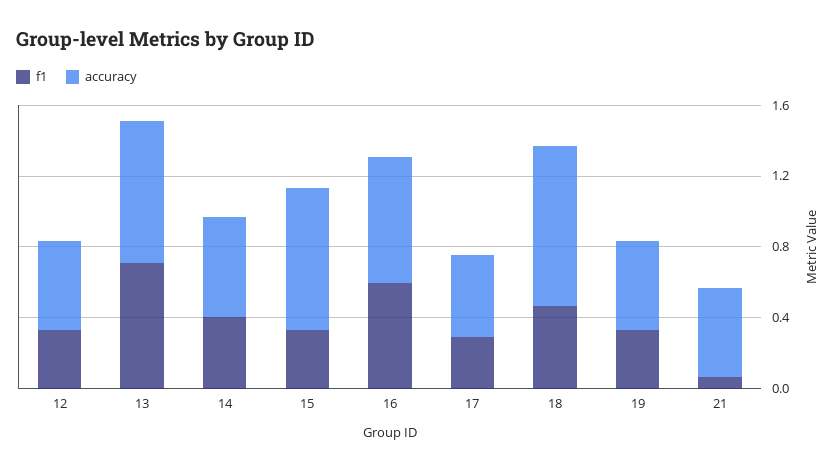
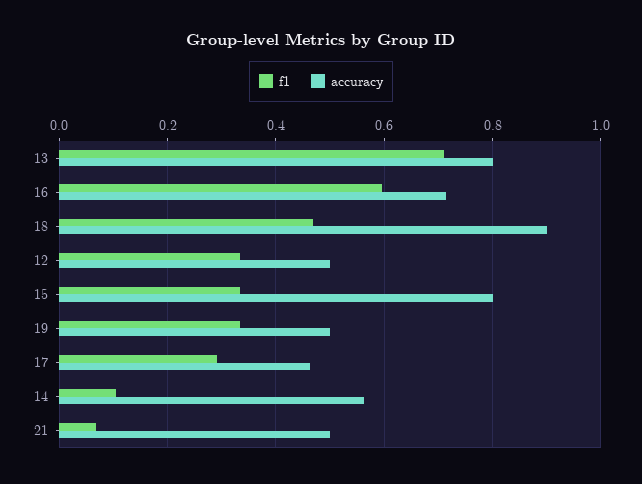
f1, 14: 0.4 -> 0.1

